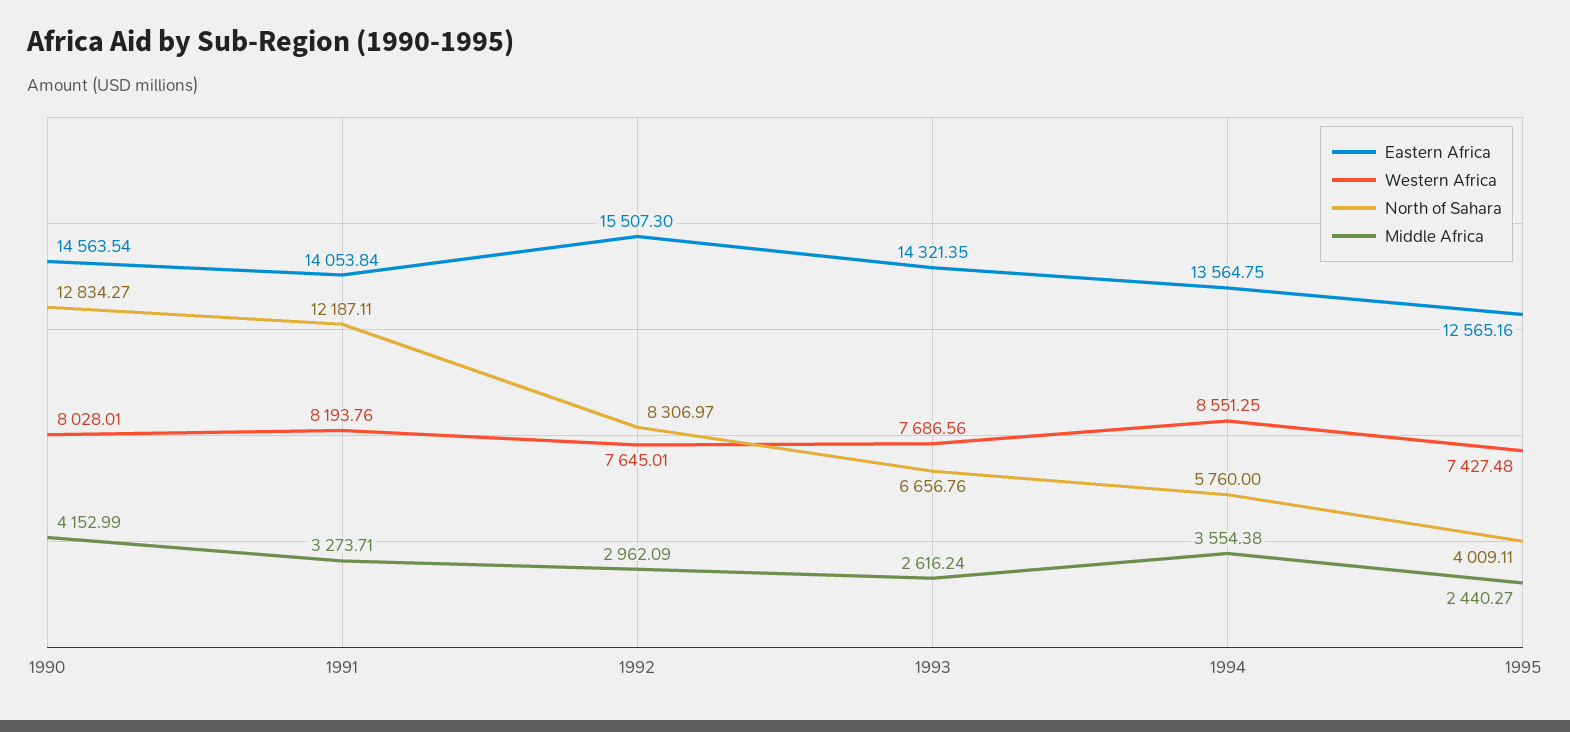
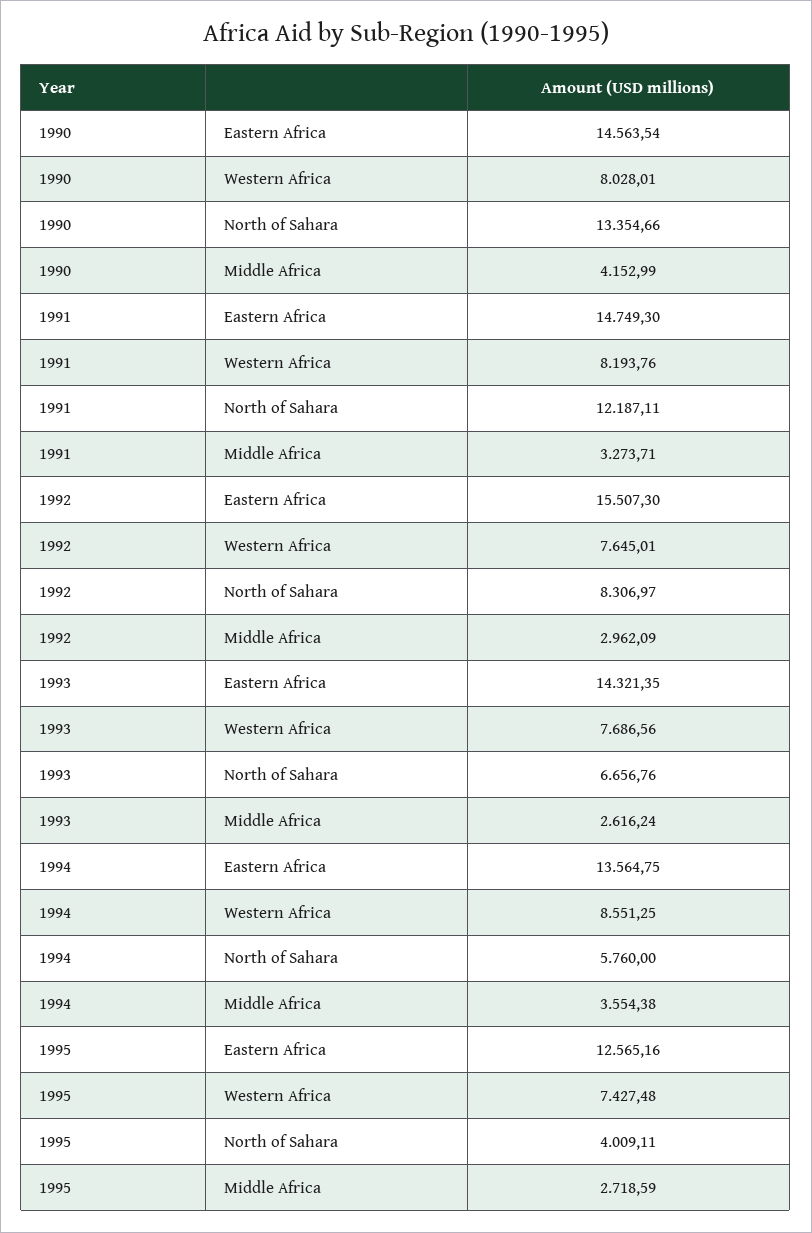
North of Sahara, 1990: 12834.27 -> 13354.66
Eastern Africa, 1991: 14053.84 -> 14749.3
Middle Africa, 1995: 2440.27 -> 2718.59

